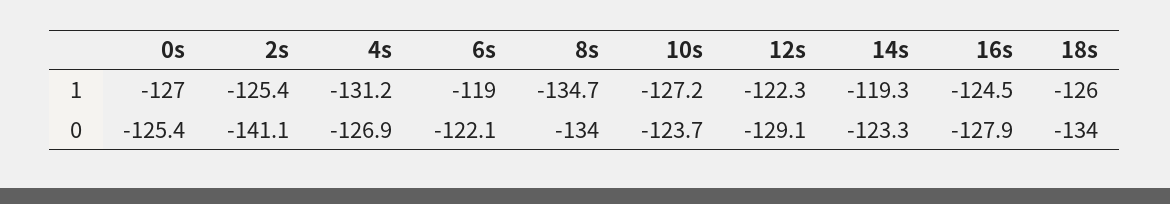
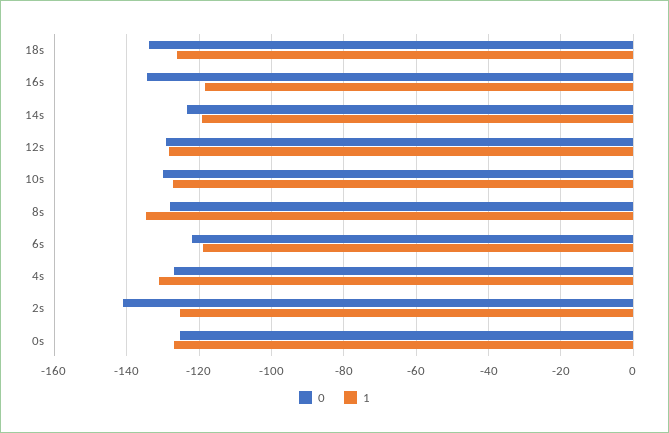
1, 12s: -122.3 -> -128
1, 16s: -124.5 -> -118
0, 8s: -134 -> -128
0, 10s: -123.7 -> -130
0, 16s: -127.9 -> -134

